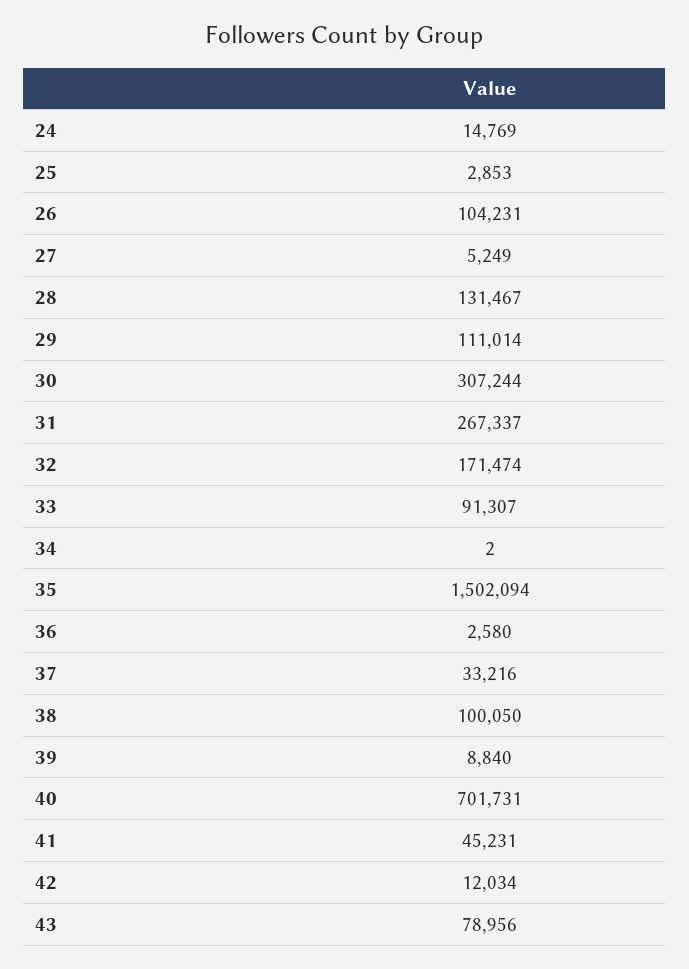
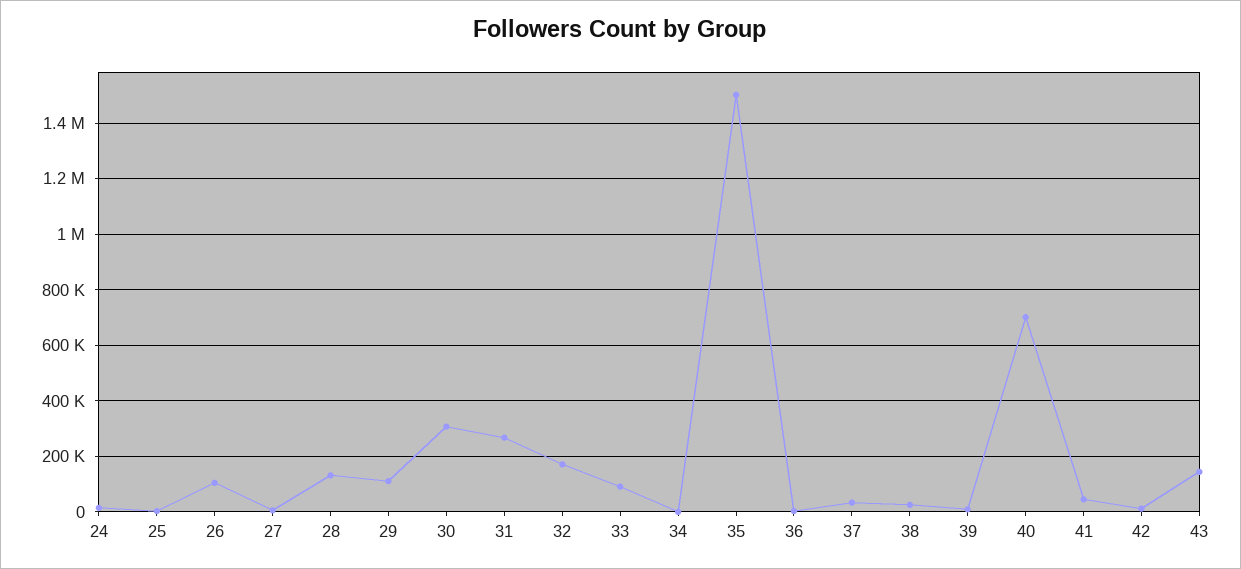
38: 100050 -> 25000
43: 78956 -> 150000

